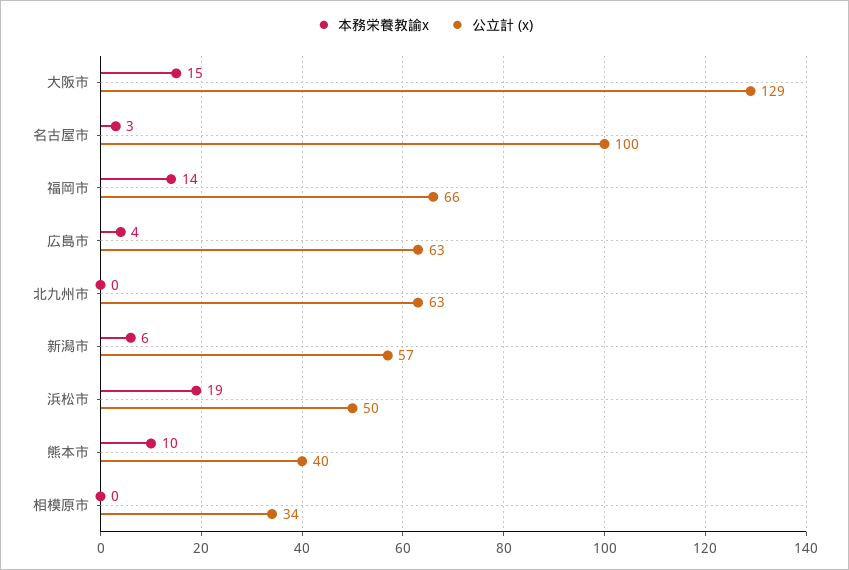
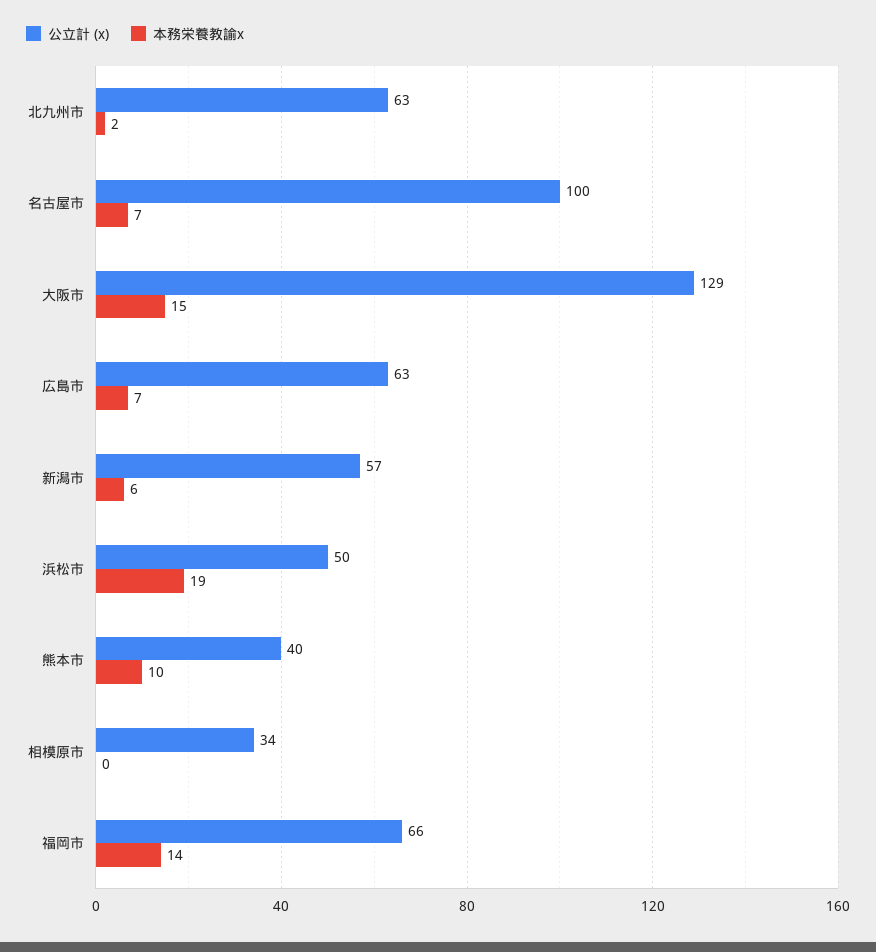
本務栄養教諭x, 名古屋市: 3 -> 7
本務栄養教諭x, 広島市: 4 -> 7
本務栄養教諭x, 北九州市: 0 -> 2

